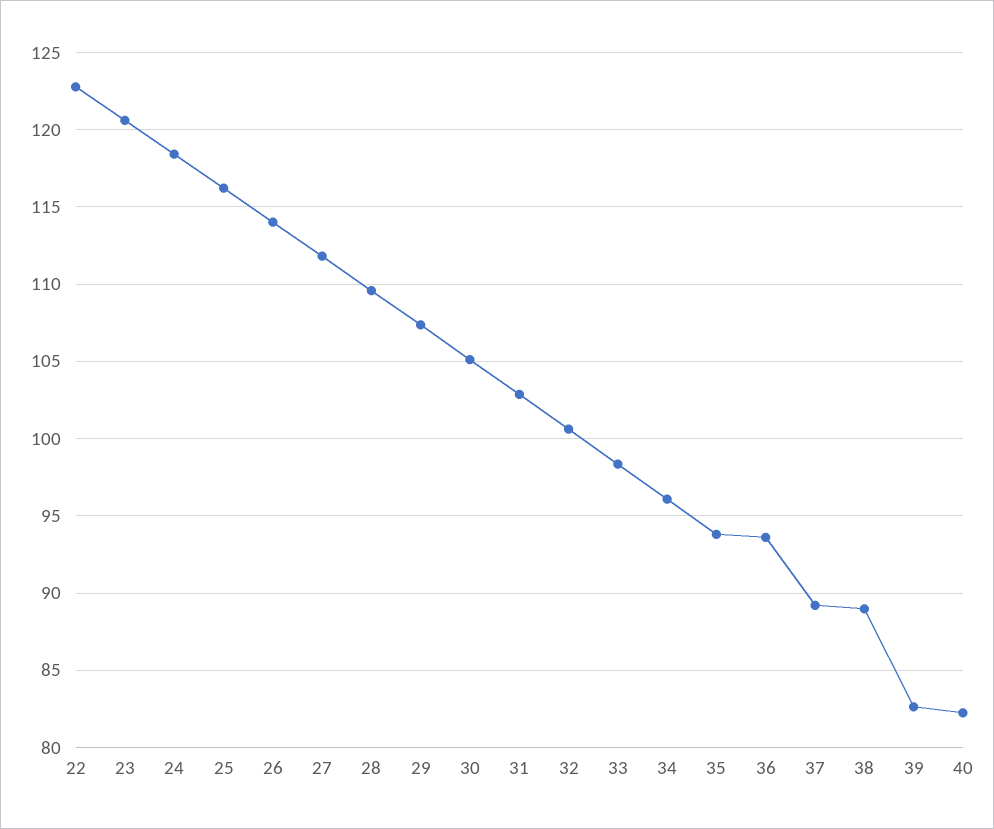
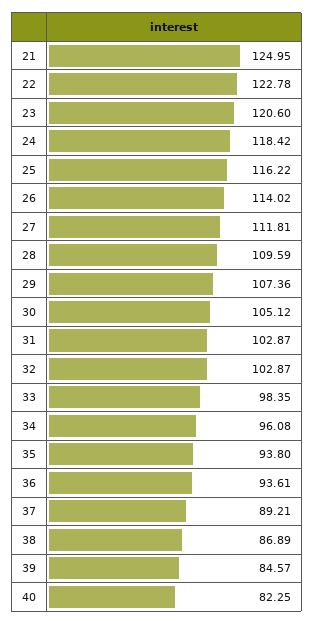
32: 100.5 -> 102.87
38: 89 -> 86.89
39: 82.5 -> 84.57
21: none -> 124.95

